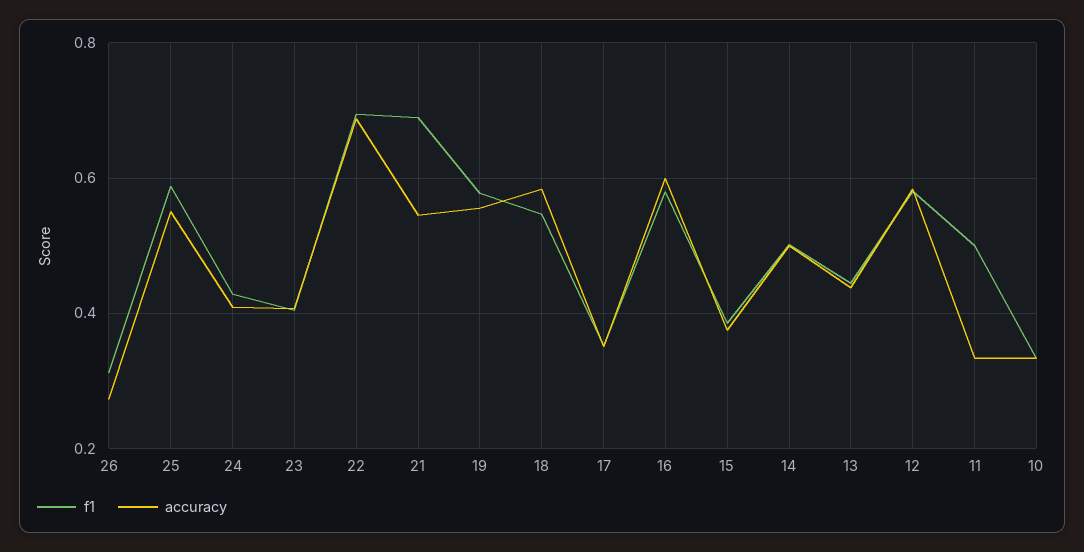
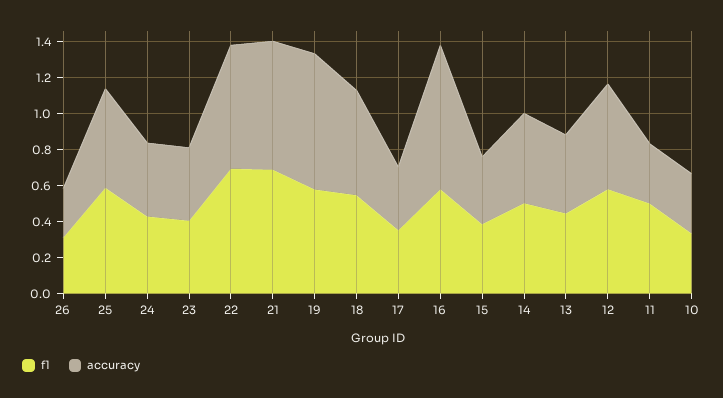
accuracy, 21: 0.54 -> 0.7
accuracy, 19: 0.56 -> 0.75
accuracy, 16: 0.6 -> 0.8

